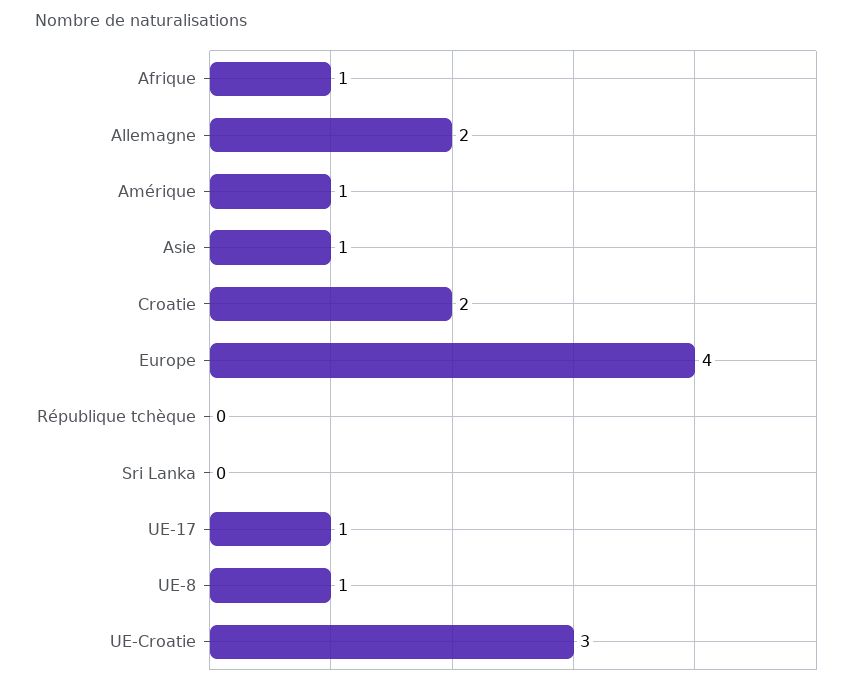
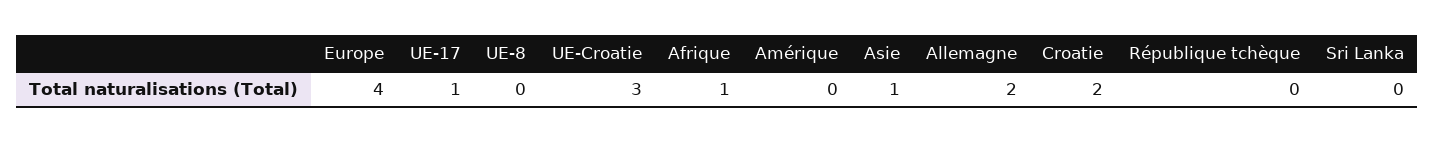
Amérique: 1 -> 0
UE-8: 1 -> 0

